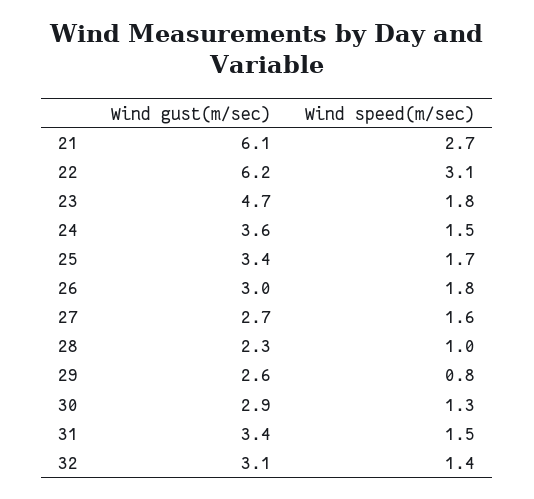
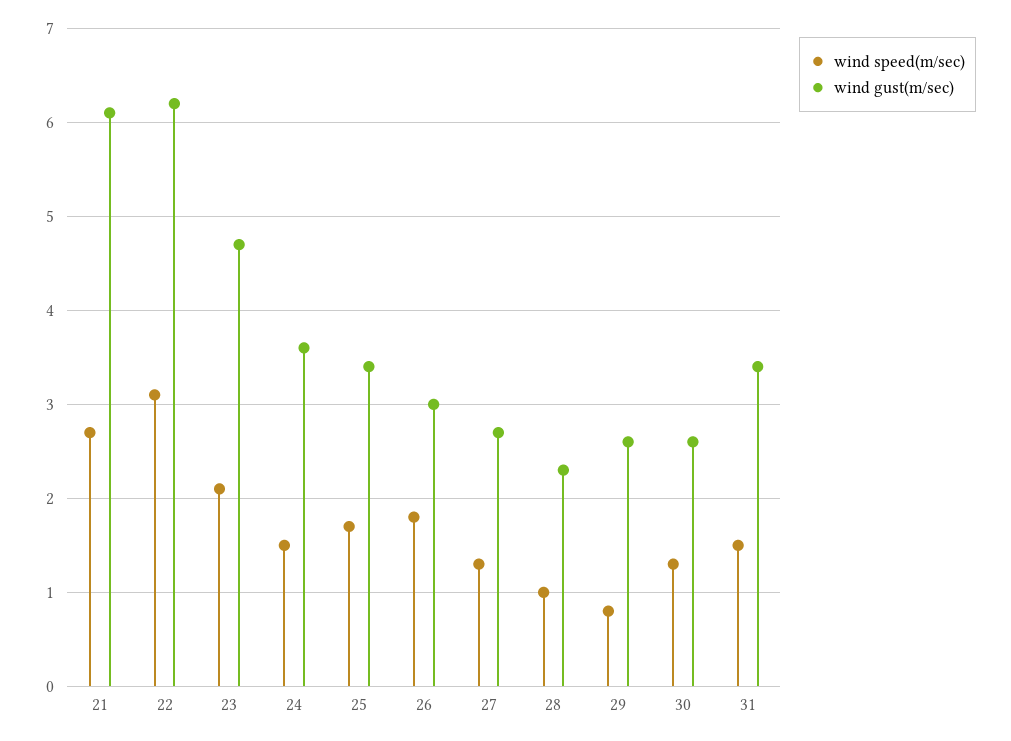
Wind speed(m/sec), 23: 1.8 -> 2.1
Wind speed(m/sec), 27: 1.6 -> 1.3
Wind gust(m/sec), 30: 2.9 -> 2.6
Wind gust(m/sec), 32: 3.1 -> none
Wind speed(m/sec), 32: 1.4 -> none

